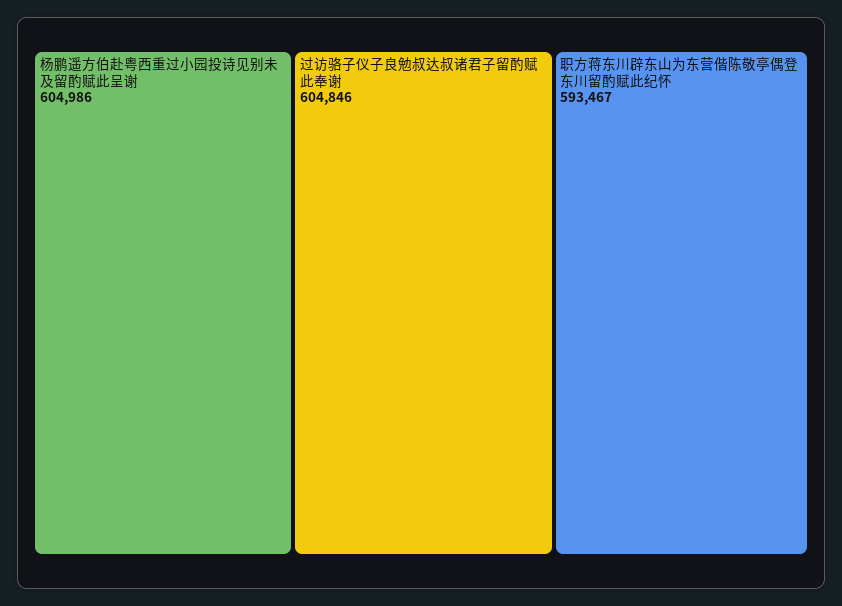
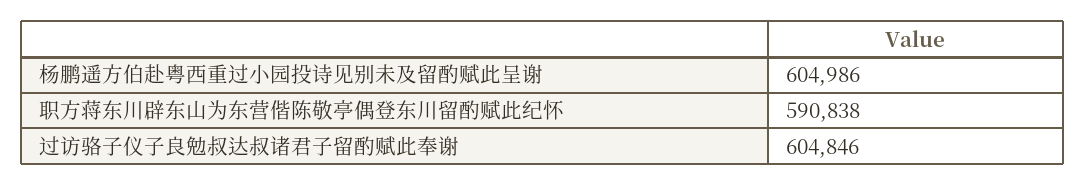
职方蒋东川辟东山为东营偕陈敬亭偶登东川留酌赋此纪怀: 593467 -> 590838

